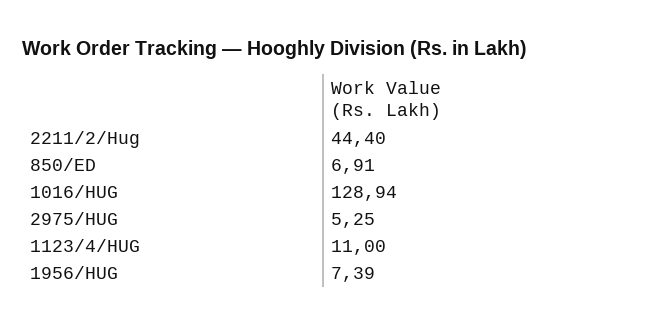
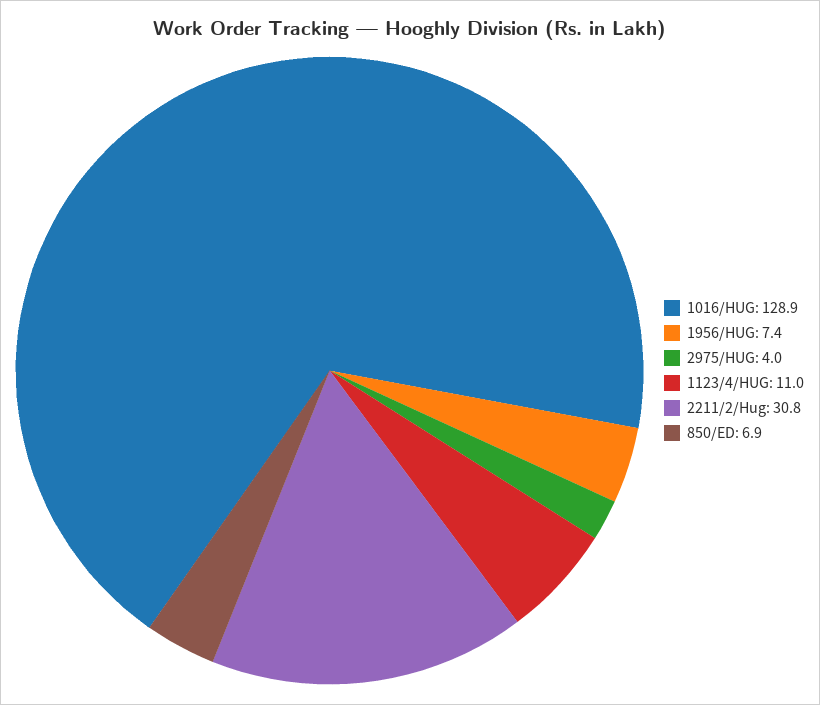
2211/2/Hug: 44.4 -> 30.8
2975/HUG: 5.25 -> 4

